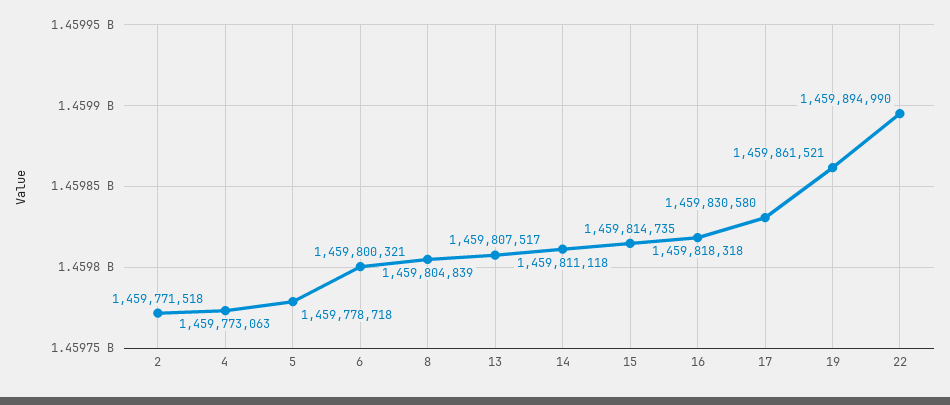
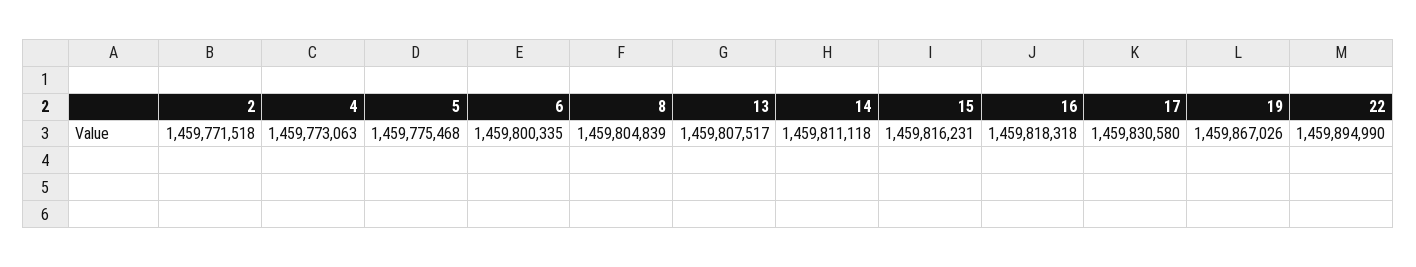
5: 1459778718 -> 1459775468
6: 1459800321 -> 1459800335
15: 1459814735 -> 1459816231
19: 1459861521 -> 1459867026

